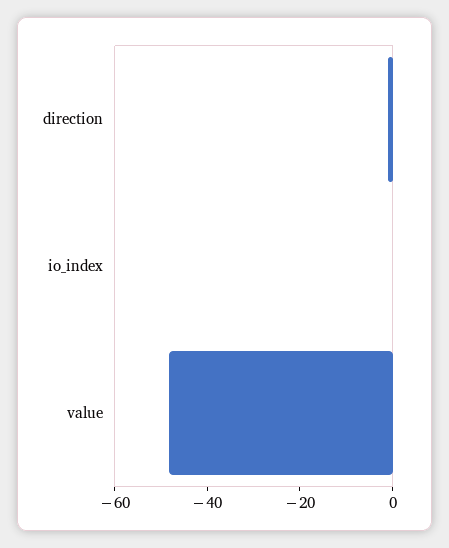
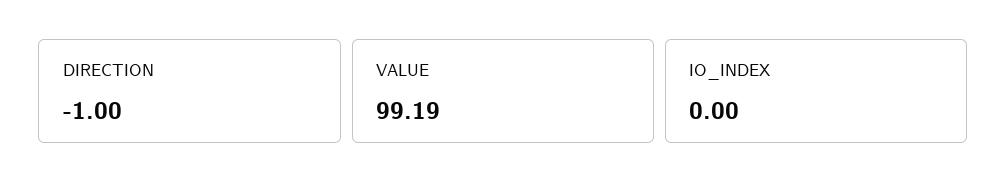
value: -50 -> 99.19

